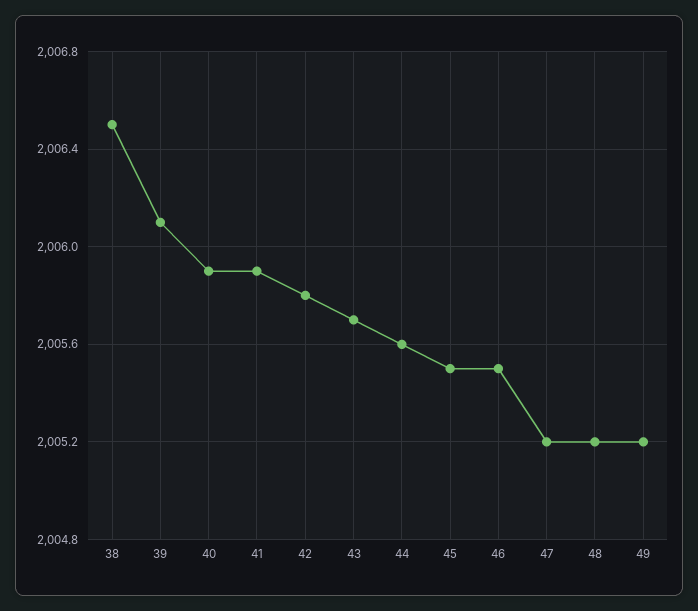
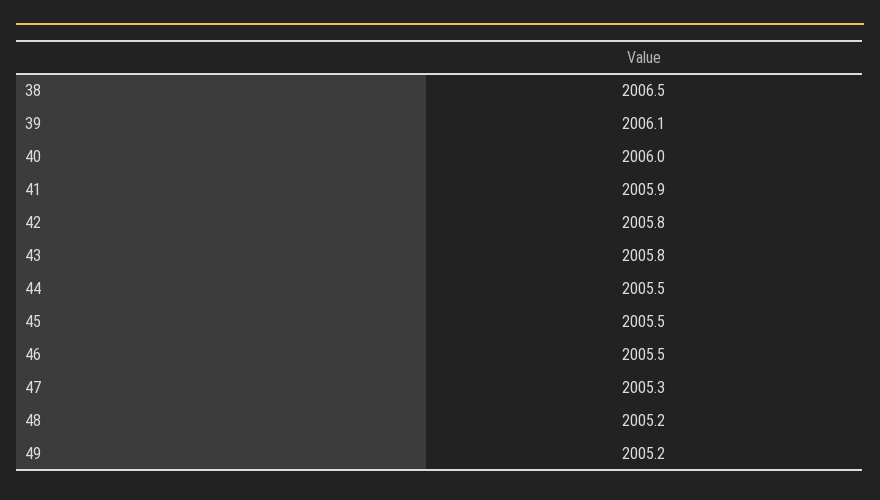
40: 2005.9 -> 2006
43: 2005.7 -> 2005.8
44: 2005.6 -> 2005.5
47: 2005.2 -> 2005.3

